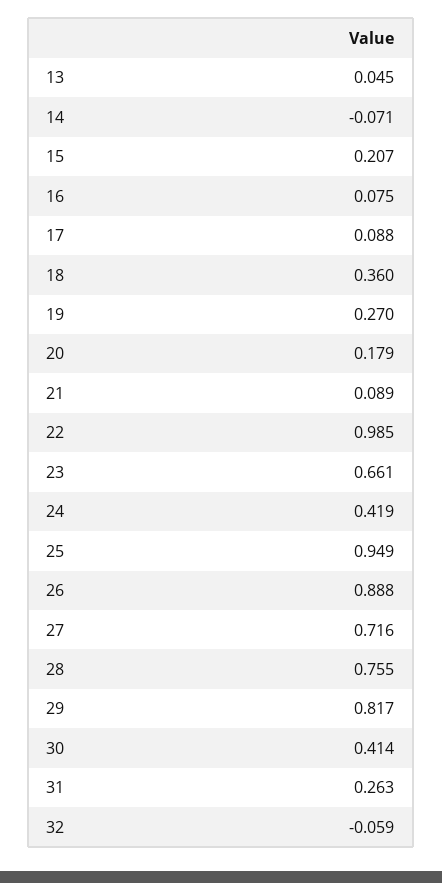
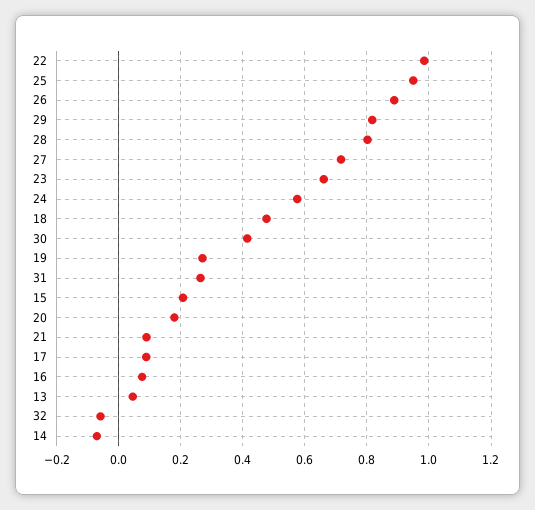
18: 0.36 -> 0.48
24: 0.419 -> 0.58
28: 0.755 -> 0.8

